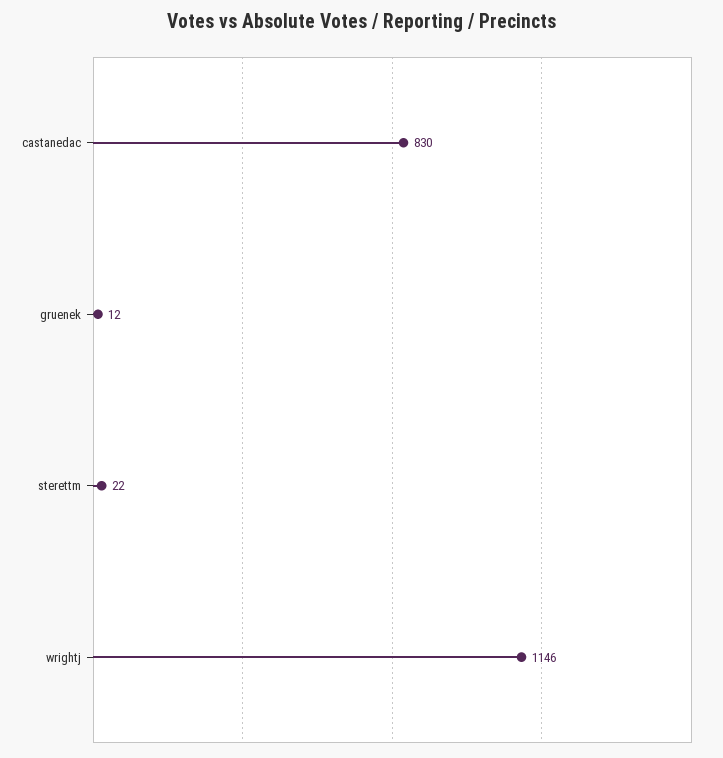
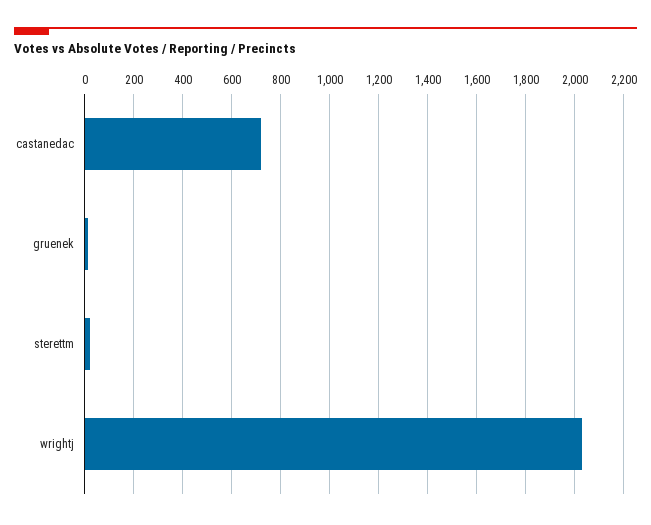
castanedac: 830 -> 725
wrightj: 1146 -> 2025

